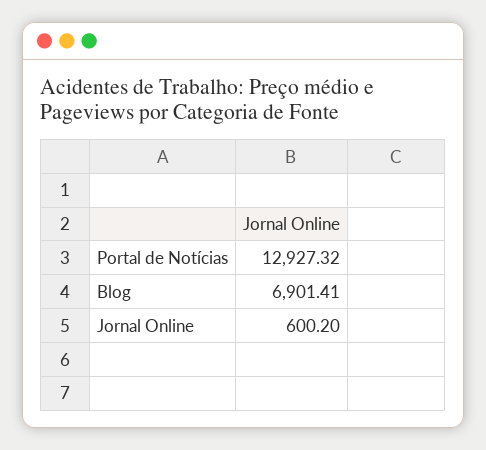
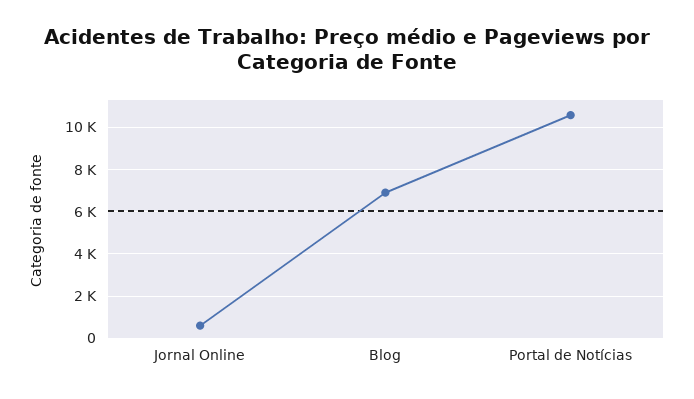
Portal de Notícias: 12927.32 -> 10500

